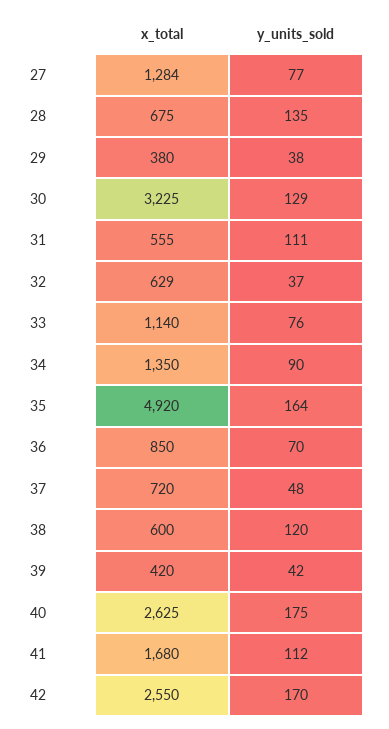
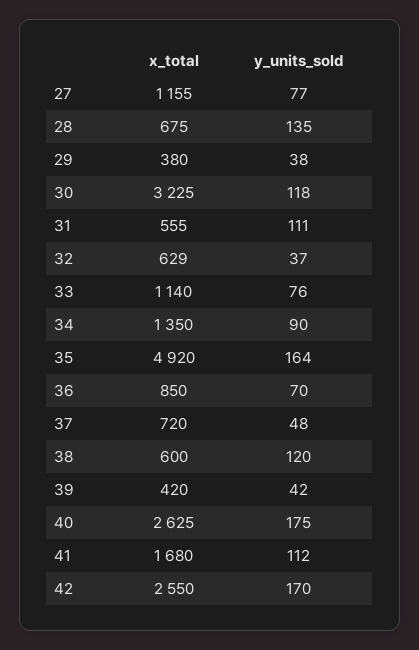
x_total, 27: 1284 -> 1155
y_units_sold, 30: 129 -> 118

